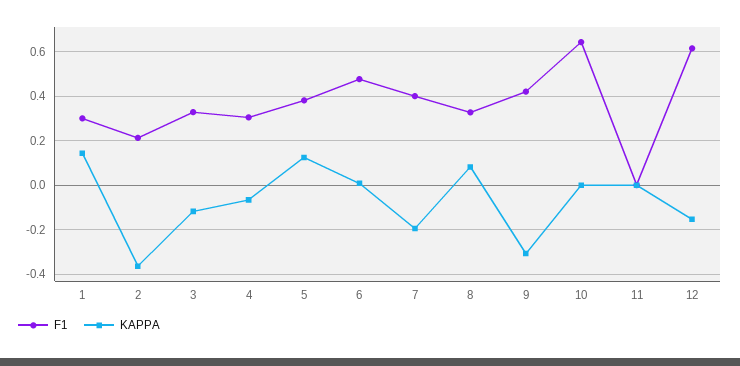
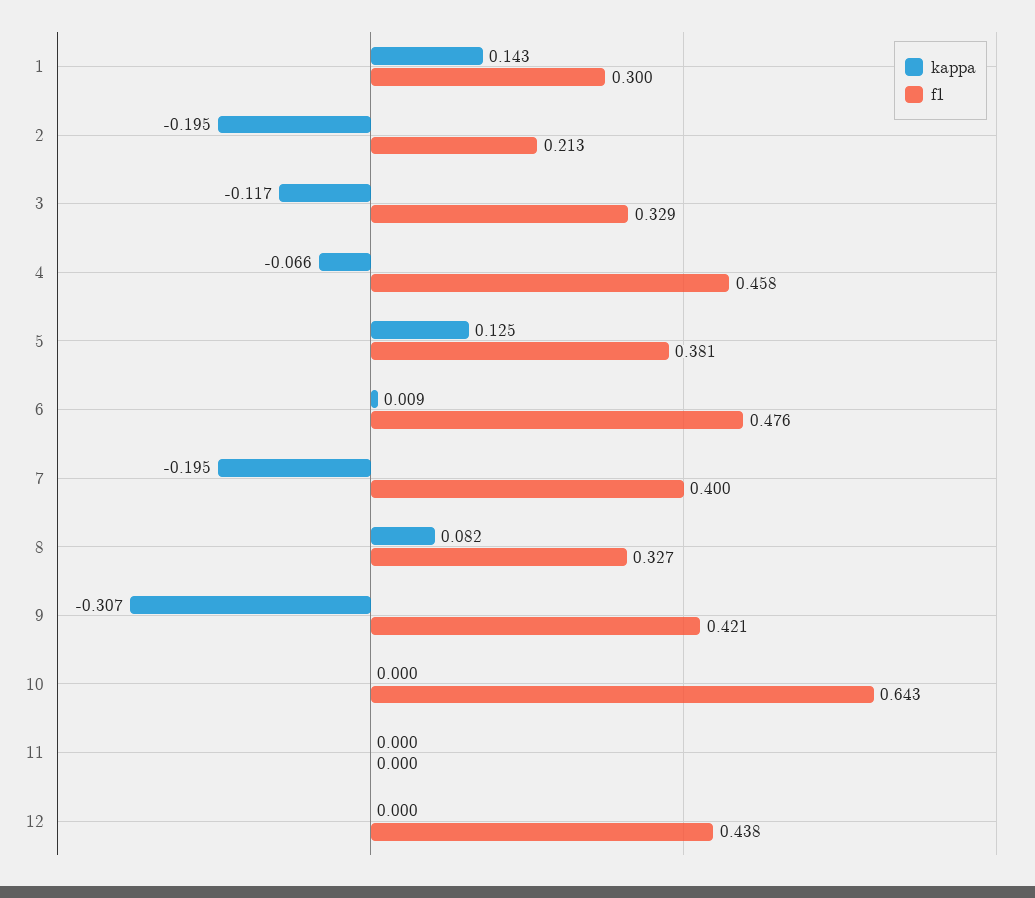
KAPPA, 2: -0.35 -> -0.195
F1, 4: 0.3 -> 0.458
F1, 12: 0.6 -> 0.438
KAPPA, 12: -0.15 -> 0

